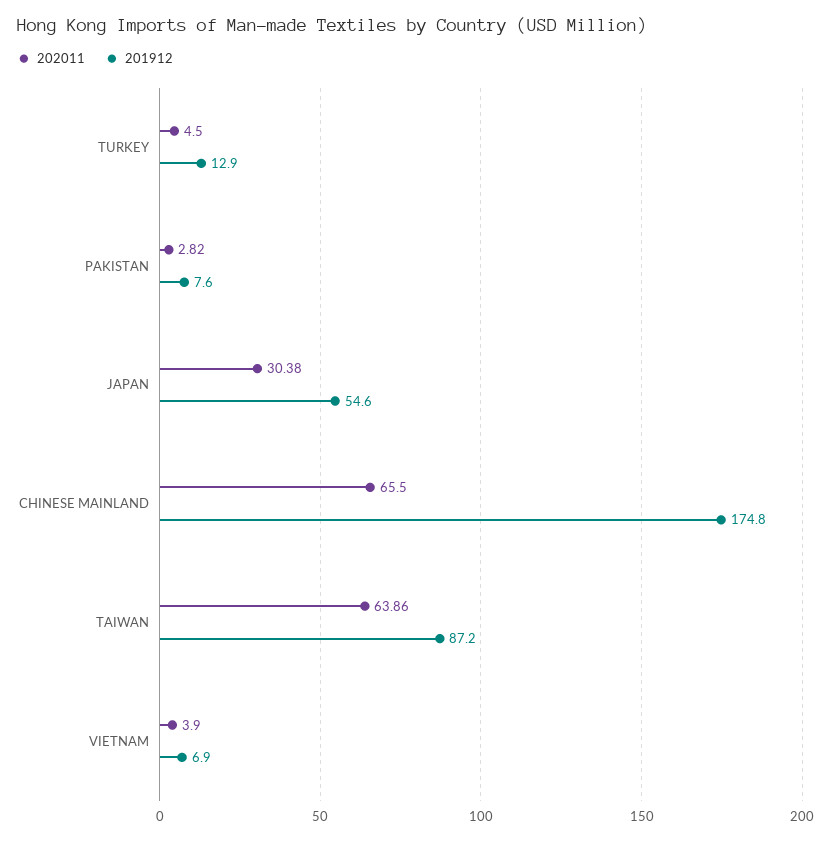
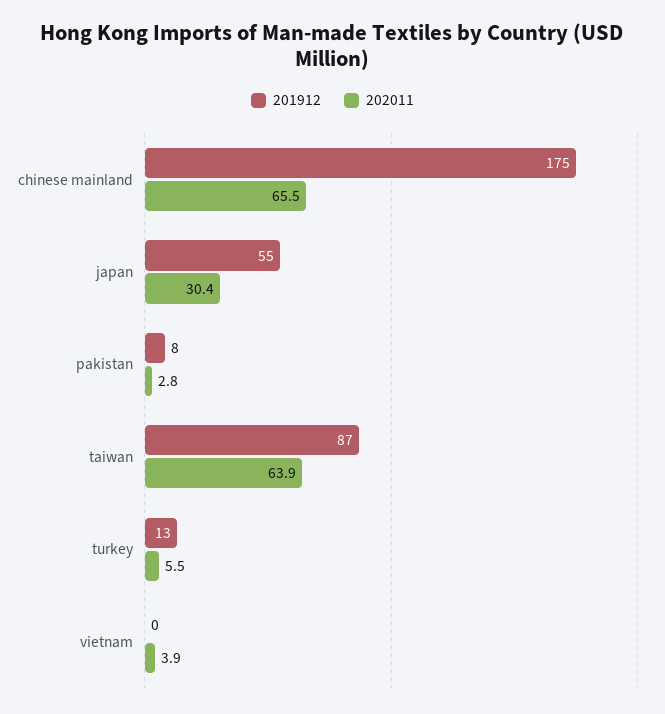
202011, TURKEY: 4.5 -> 5.5
201912, VIETNAM: 6.9 -> 0

